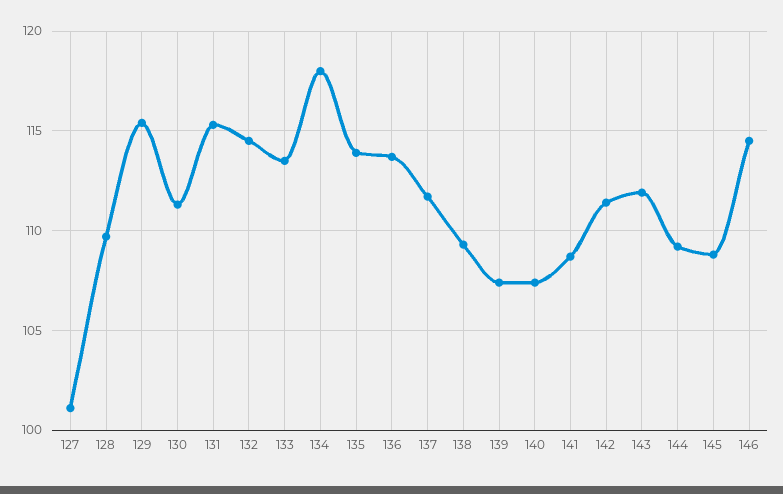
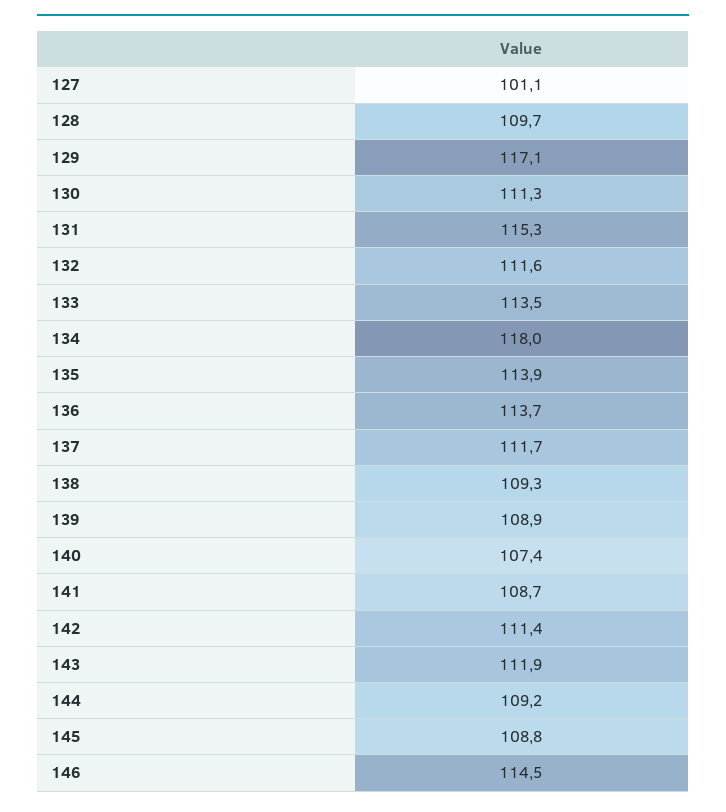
129: 115.5 -> 117.1
132: 114.5 -> 111.6
139: 107.5 -> 108.9

